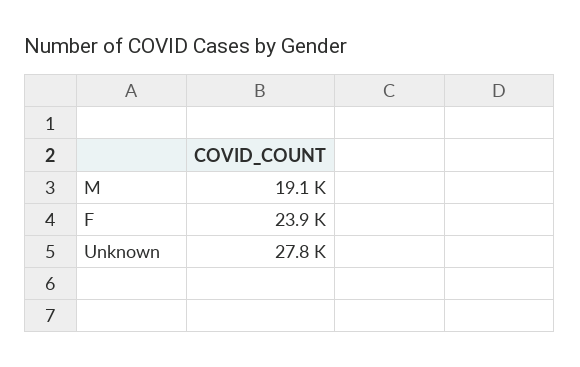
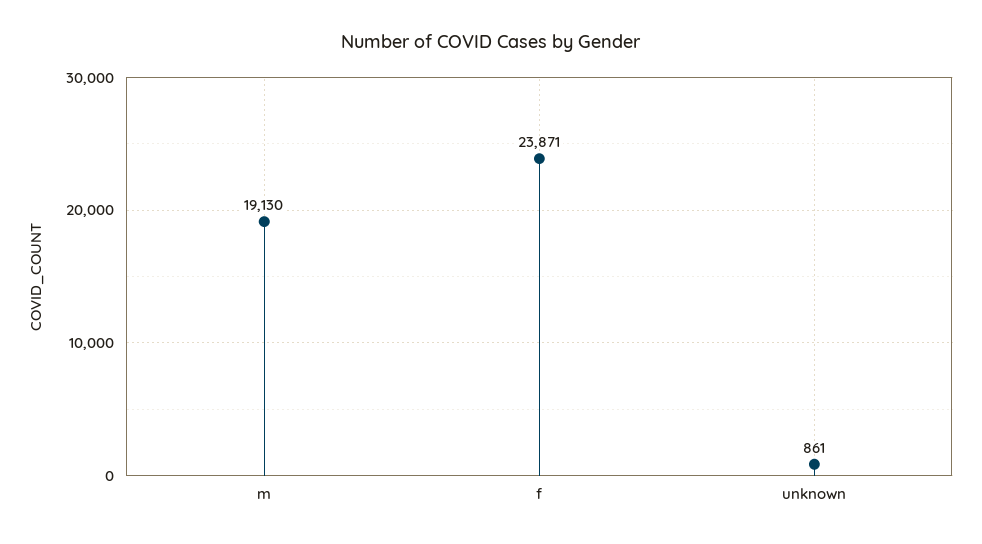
Unknown: 27800 -> 861

